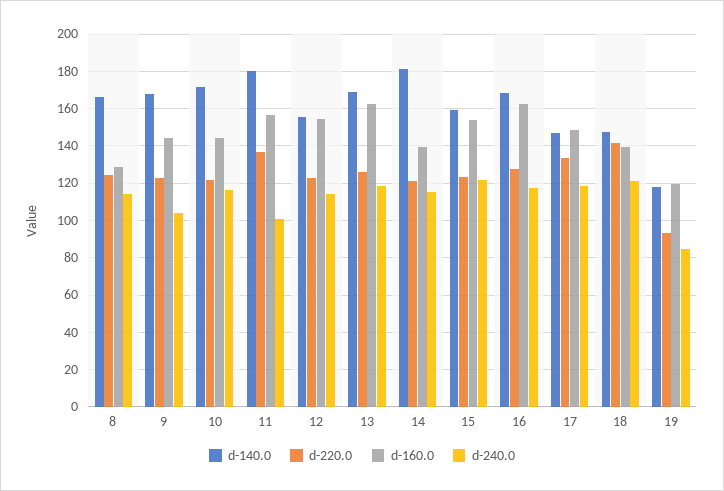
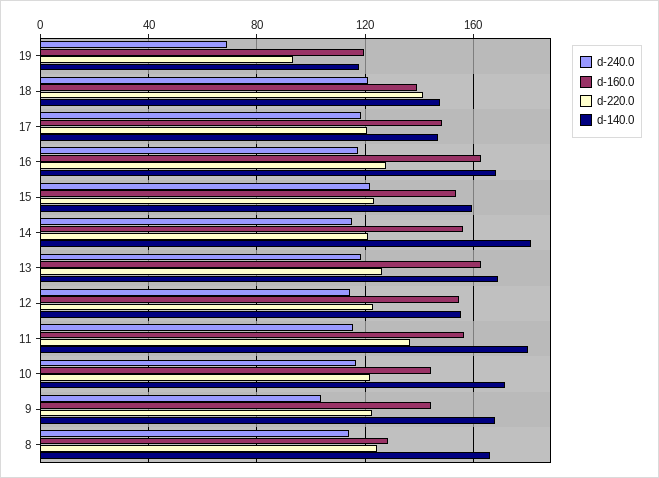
d-240.0, 11: 100 -> 115
d-160.0, 14: 140 -> 155
d-220.0, 17: 135 -> 120
d-240.0, 19: 85 -> 70

